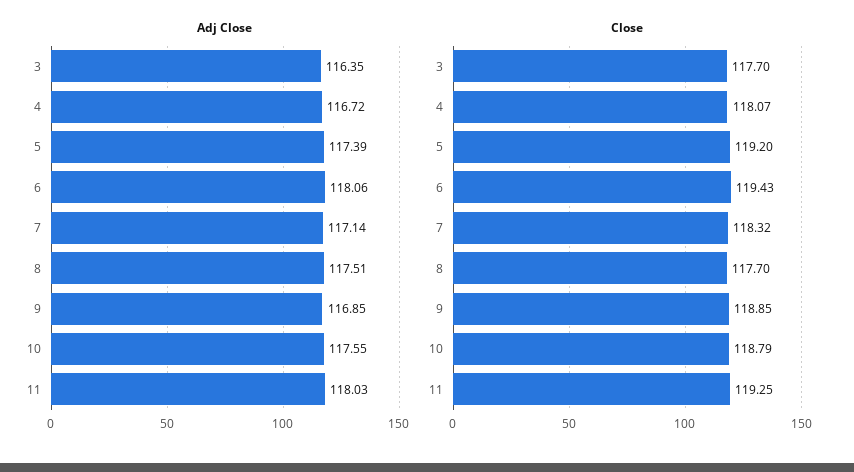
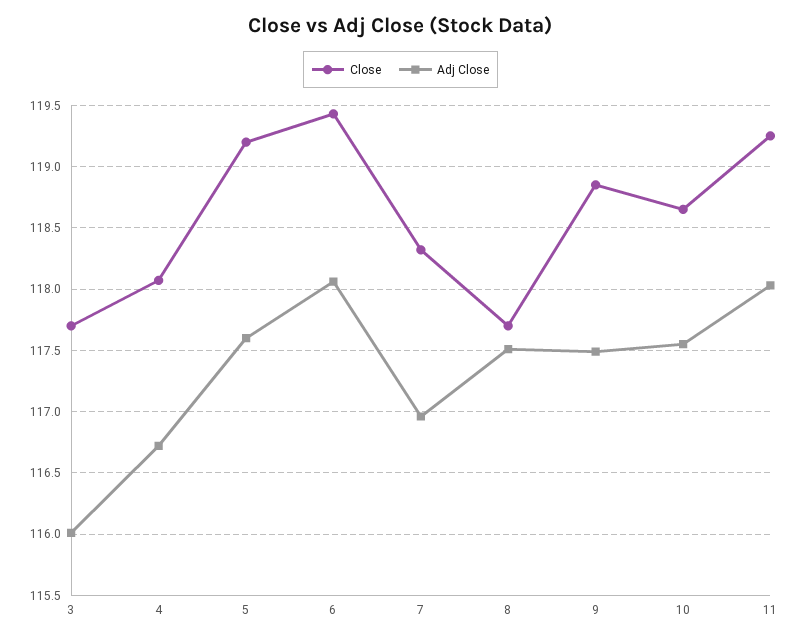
Adj Close, 3: 116.35 -> 116
Adj Close, 5: 117.39 -> 117.6
Adj Close, 7: 117.14 -> 116.95
Adj Close, 9: 116.85 -> 117.5
Close, 10: 118.79 -> 118.65

